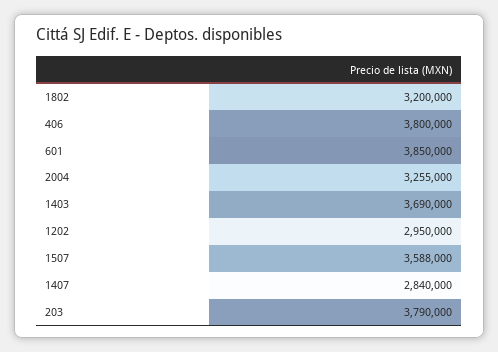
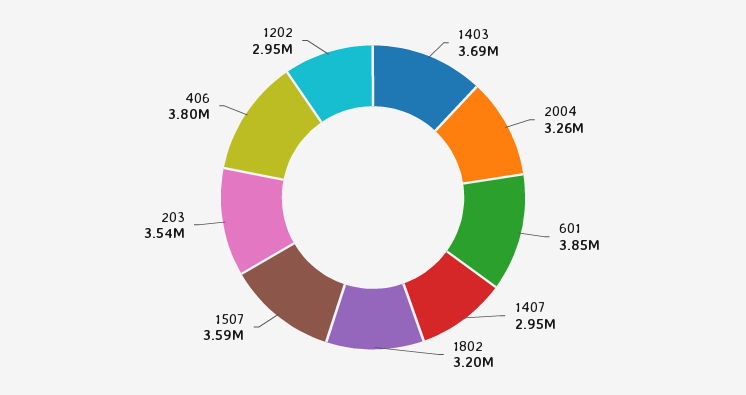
1407: 2840000 -> 2950000
203: 3790000 -> 3540000

